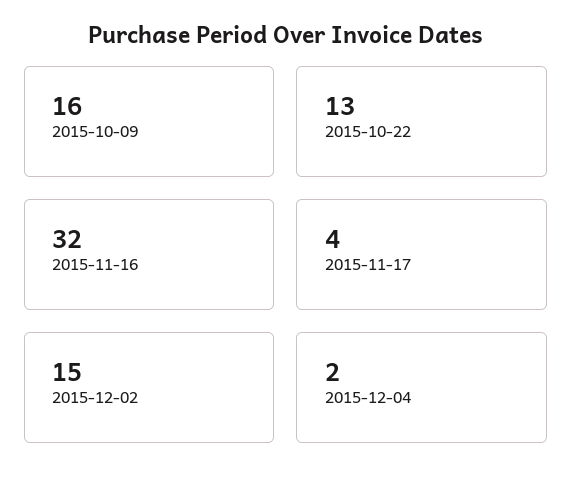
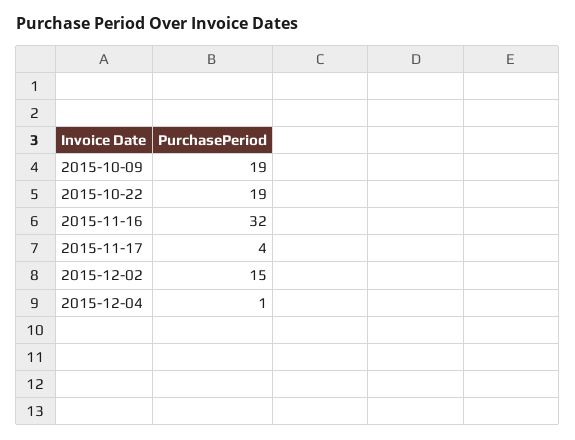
2015-10-09: 16 -> 19
2015-10-22: 13 -> 19
2015-12-04: 2 -> 1

